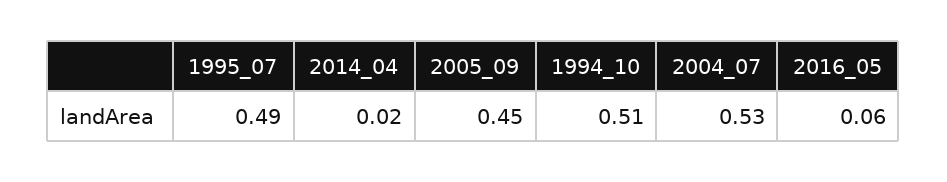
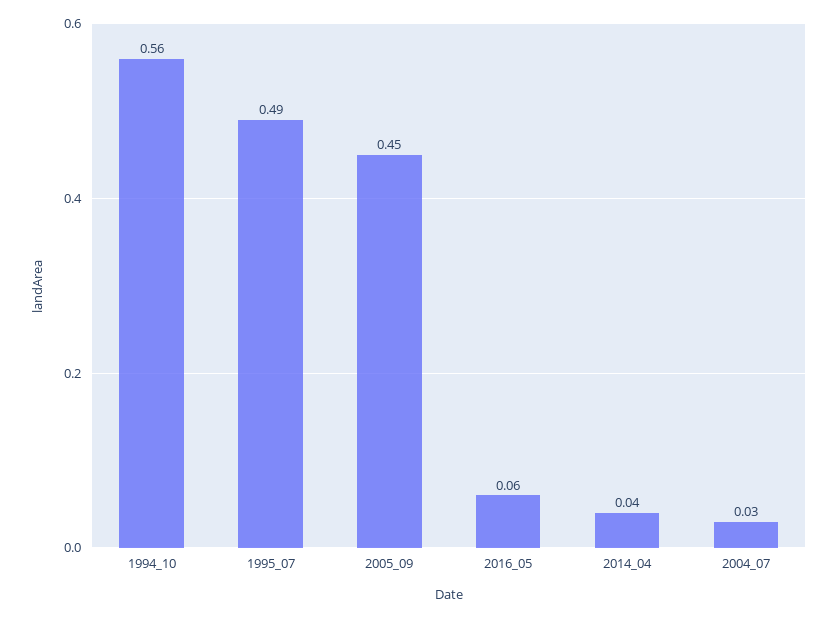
2014_04: 0.02 -> 0.04
1994_10: 0.51 -> 0.56
2004_07: 0.53 -> 0.03

